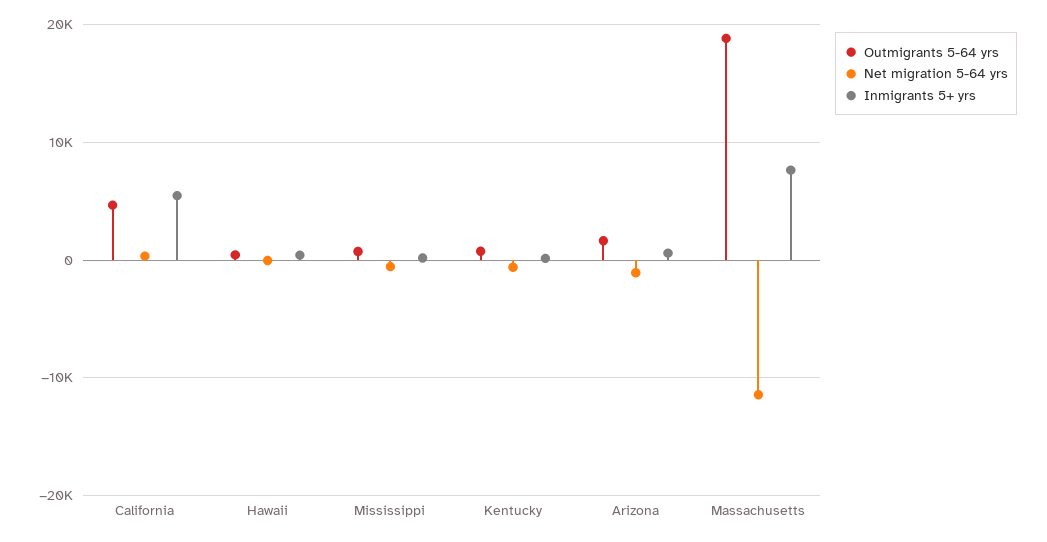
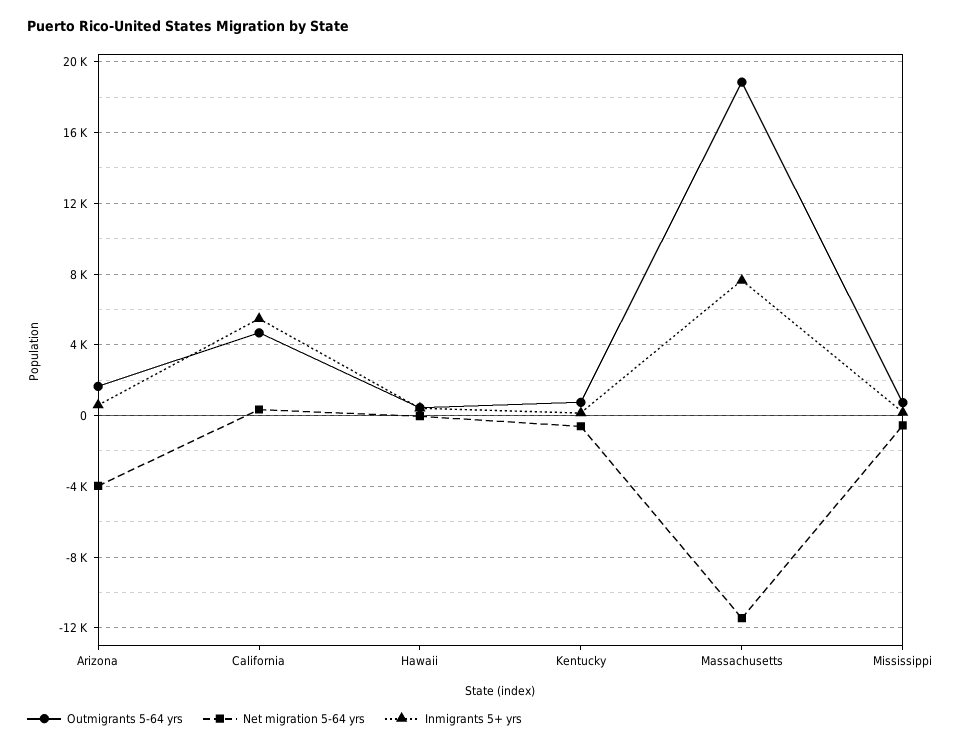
Net migration 5-64 yrs, Arizona: -1000 -> -4000

